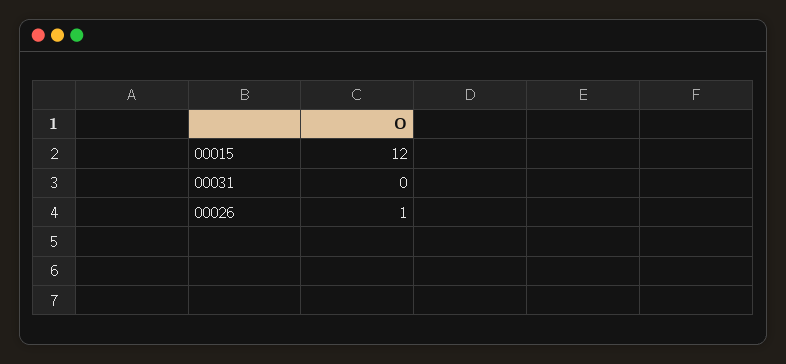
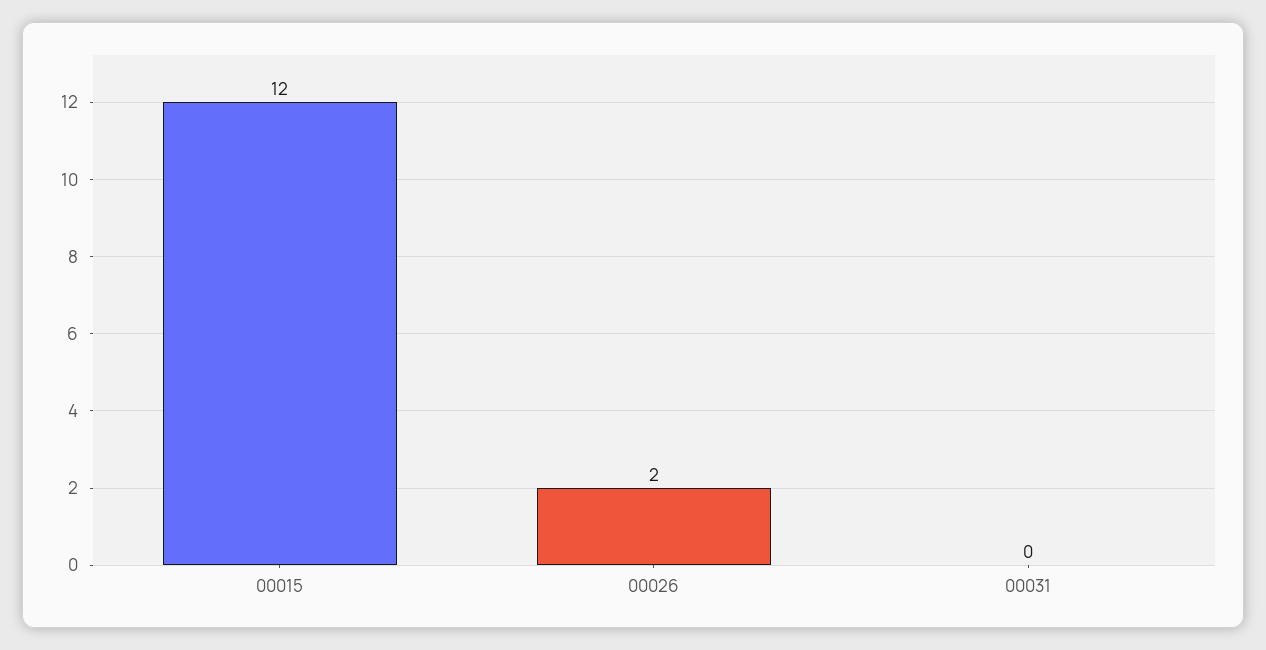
00026: 1 -> 2

